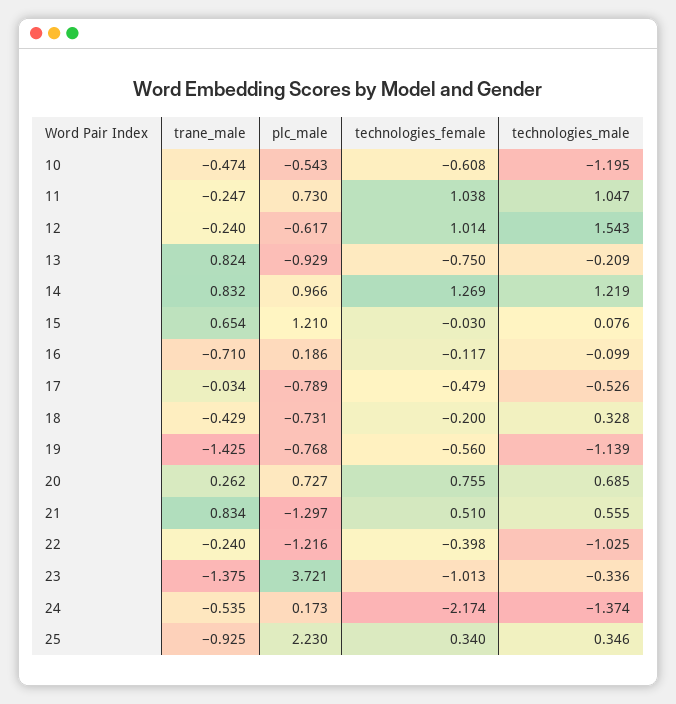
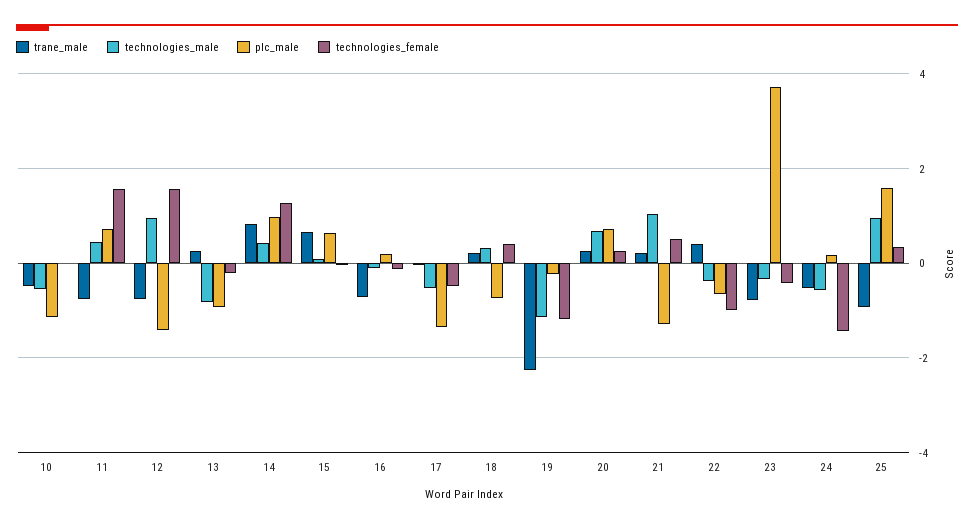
plc_male, 10: -0.543 -> -1.2
technologies_female, 10: -0.608 -> 0
technologies_male, 10: -1.195 -> -0.6
trane_male, 11: -0.247 -> -0.8
technologies_female, 11: 1.038 -> 1.6
technologies_male, 11: 1.047 -> 0.4
trane_male, 12: -0.24 -> -0.8
plc_male, 12: -0.617 -> -1.4
technologies_female, 12: 1.014 -> 1.6
technologies_male, 12: 1.543 -> 1
trane_male, 13: 0.824 -> 0.2
technologies_female, 13: -0.75 -> -0.2
technologies_male, 13: -0.209 -> -0.8
technologies_male, 14: 1.219 -> 0.4
plc_male, 15: 1.21 -> 0.6
plc_male, 17: -0.789 -> -1.4
trane_male, 18: -0.429 -> 0.2
technologies_female, 18: -0.2 -> 0.4
trane_male, 19: -1.425 -> -2.2
plc_male, 19: -0.768 -> -0.2
technologies_female, 19: -0.56 -> -1.2
technologies_female, 20: 0.755 -> 0.2
trane_male, 21: 0.834 -> 0.2
technologies_male, 21: 0.555 -> 1
trane_male, 22: -0.24 -> 0.4
plc_male, 22: -1.216 -> -0.6
technologies_female, 22: -0.398 -> -1
technologies_male, 22: -1.025 -> -0.4
trane_male, 23: -1.375 -> -0.8
technologies_female, 23: -1.013 -> -0.4
technologies_female, 24: -2.174 -> -1.4
technologies_male, 24: -1.374 -> -0.6
plc_male, 25: 2.23 -> 1.6
technologies_male, 25: 0.346 -> 1

